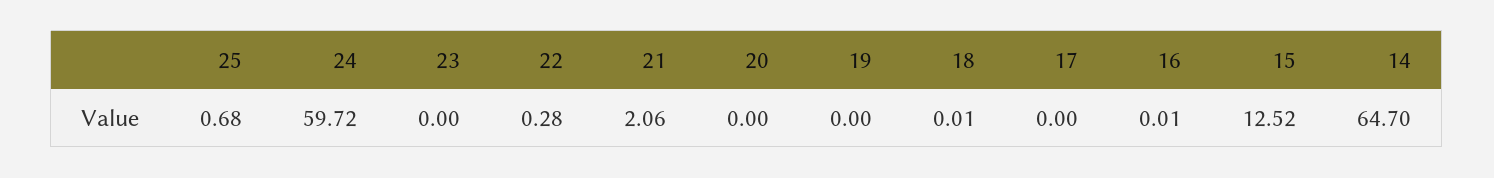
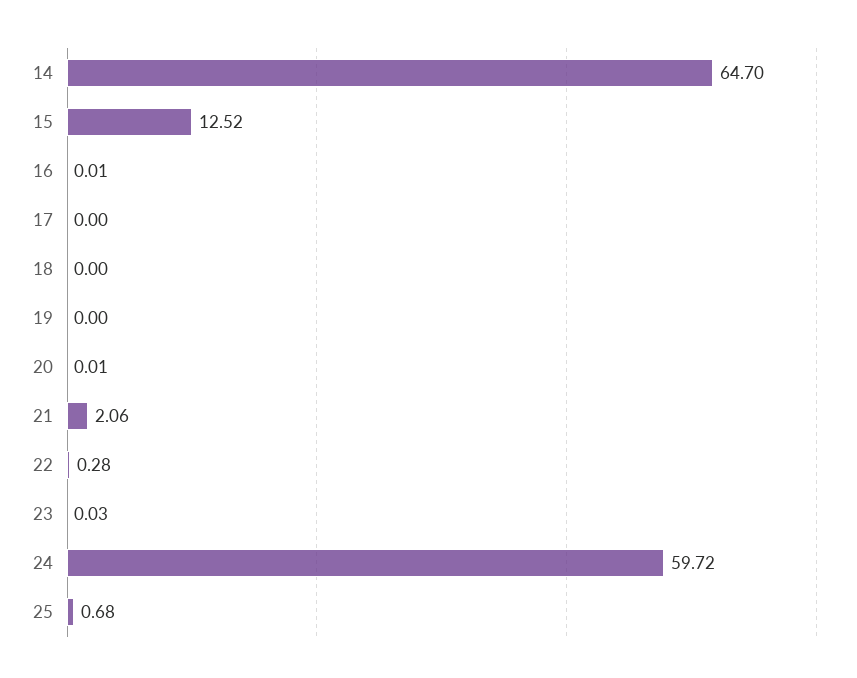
23: 0 -> 0.03
20: 0 -> 0.01
18: 0.01 -> 0

